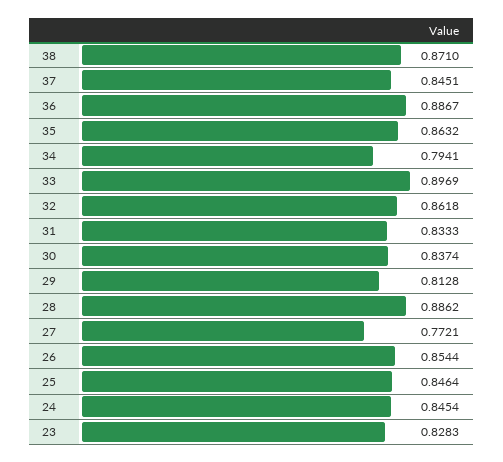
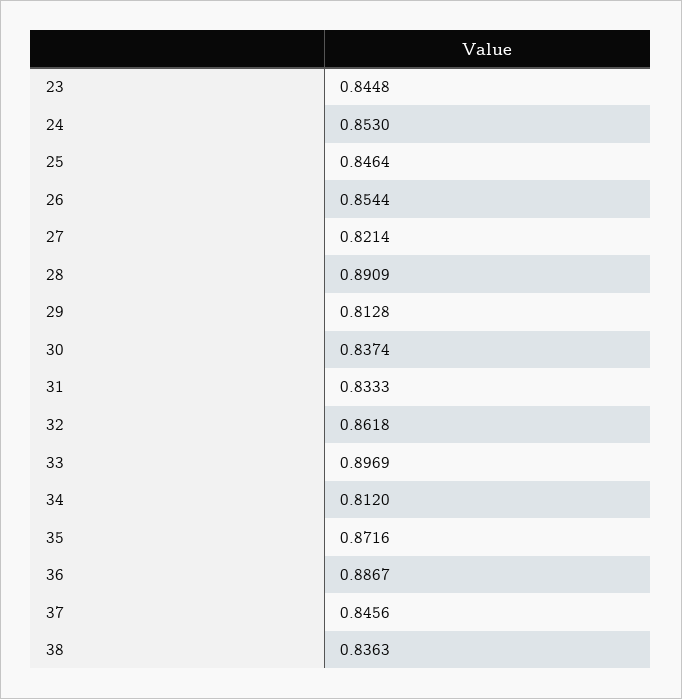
38: 0.871 -> 0.8363
37: 0.8451 -> 0.8456
35: 0.8632 -> 0.8716
34: 0.7941 -> 0.812
28: 0.8862 -> 0.8909
27: 0.7721 -> 0.8214
24: 0.8454 -> 0.853
23: 0.8283 -> 0.8448

